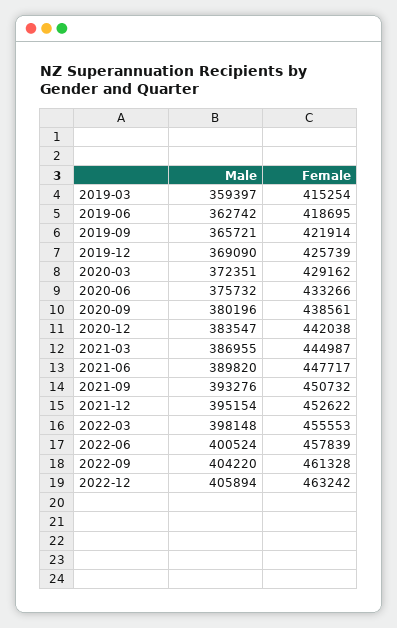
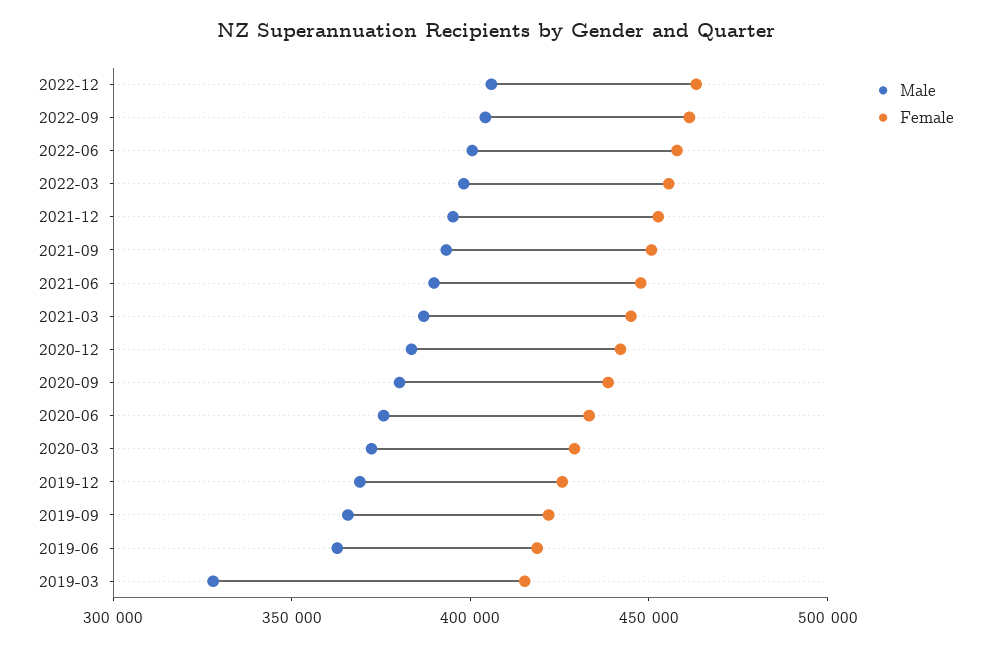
Male, 2019-03: 359397 -> 330000

